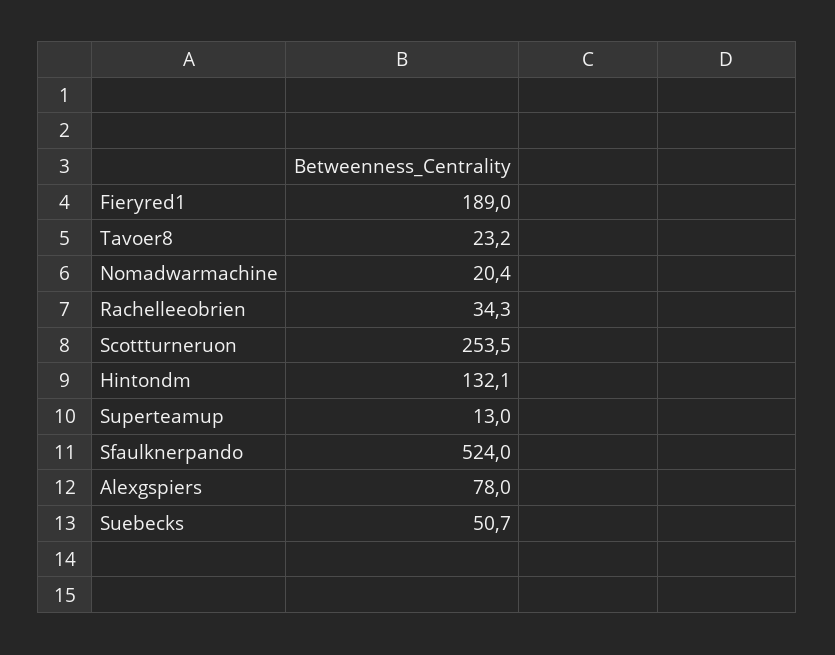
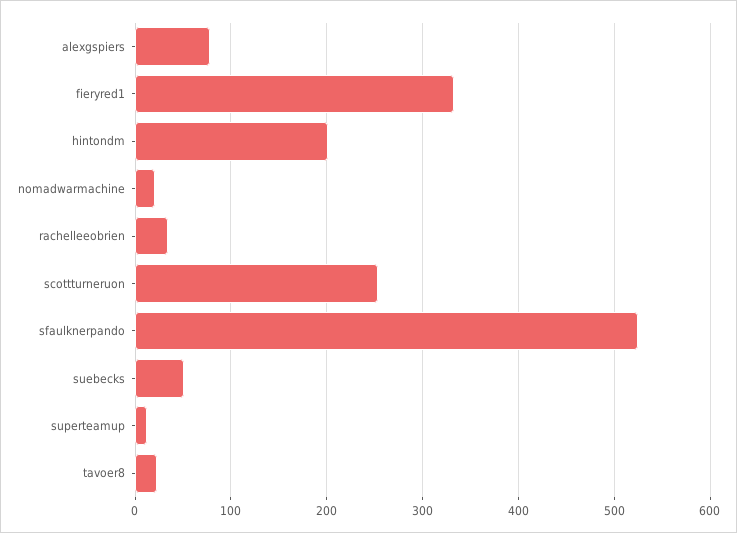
Fieryred1: 189 -> 330
Hintondm: 132.1 -> 200

